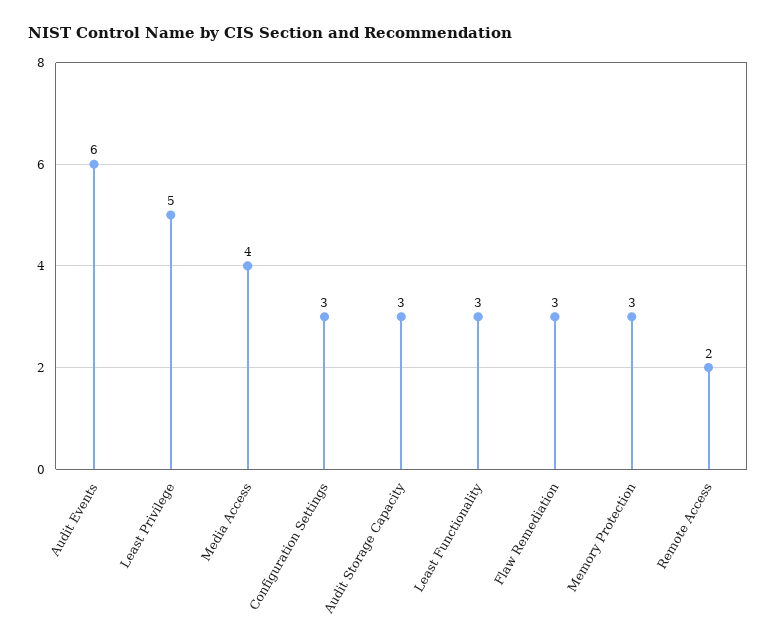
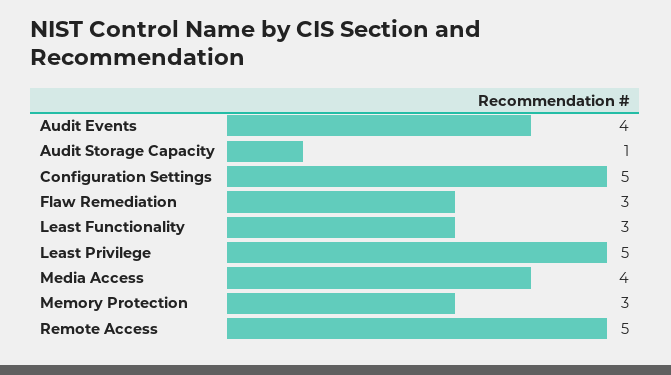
Audit Events: 6 -> 4
Configuration Settings: 3 -> 5
Audit Storage Capacity: 3 -> 1
Remote Access: 2 -> 5

